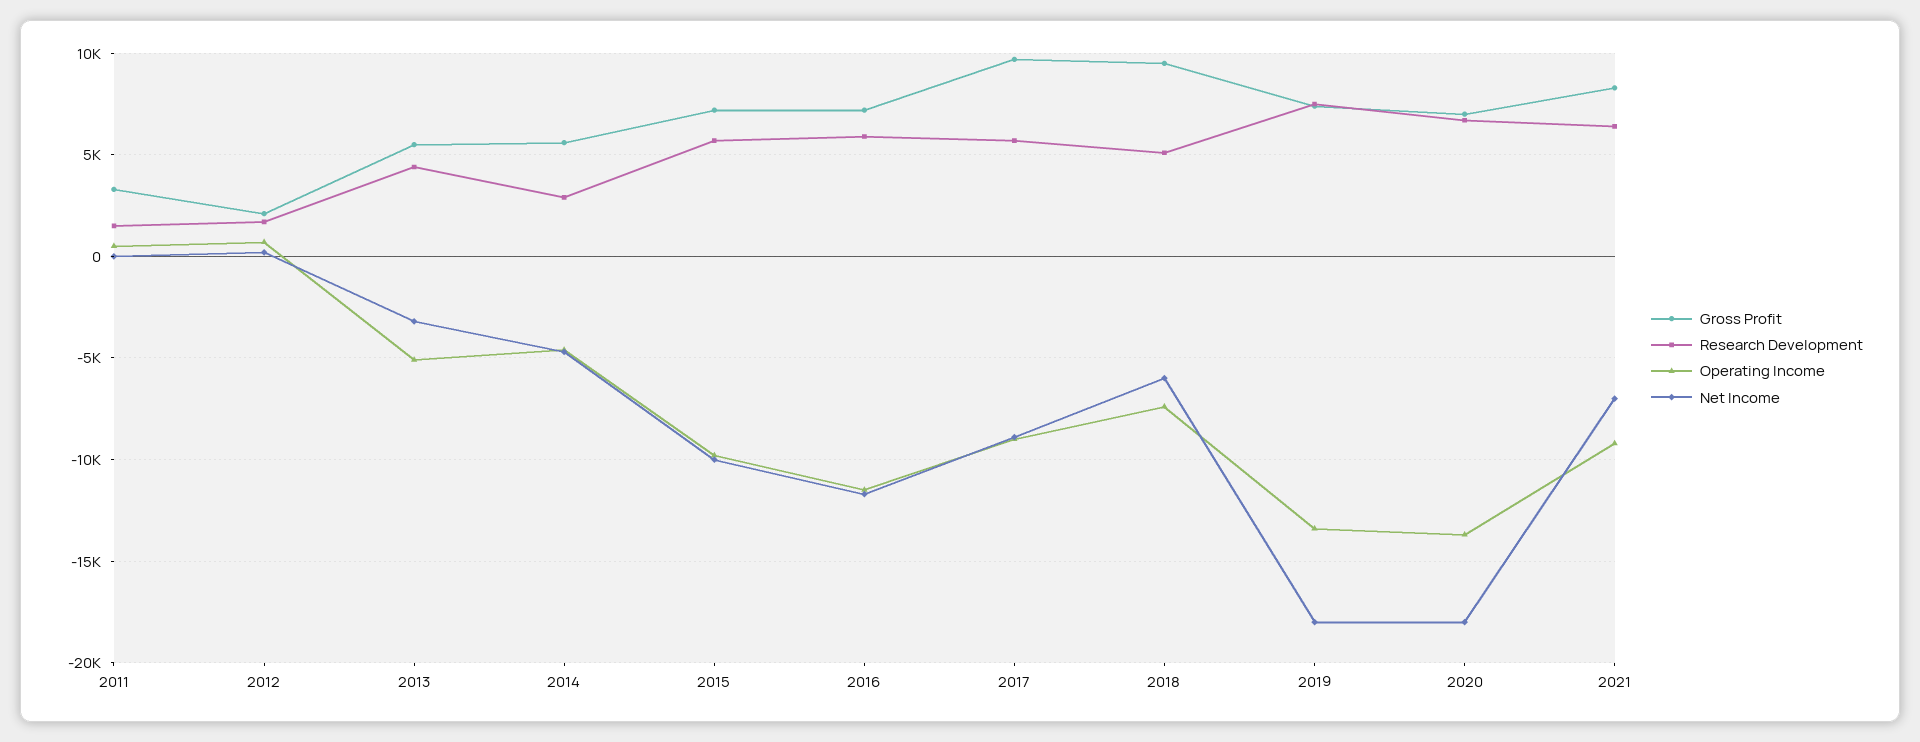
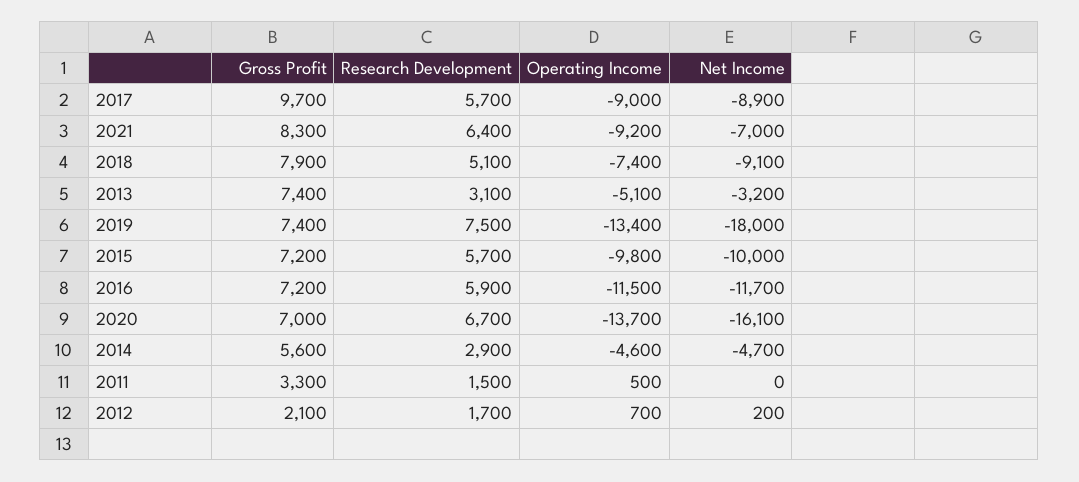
Gross Profit, 2013: 5500 -> 7400
Research Development, 2013: 4500 -> 3100
Gross Profit, 2018: 9500 -> 7900
Net Income, 2018: -6000 -> -9100
Net Income, 2020: -18000 -> -16100

